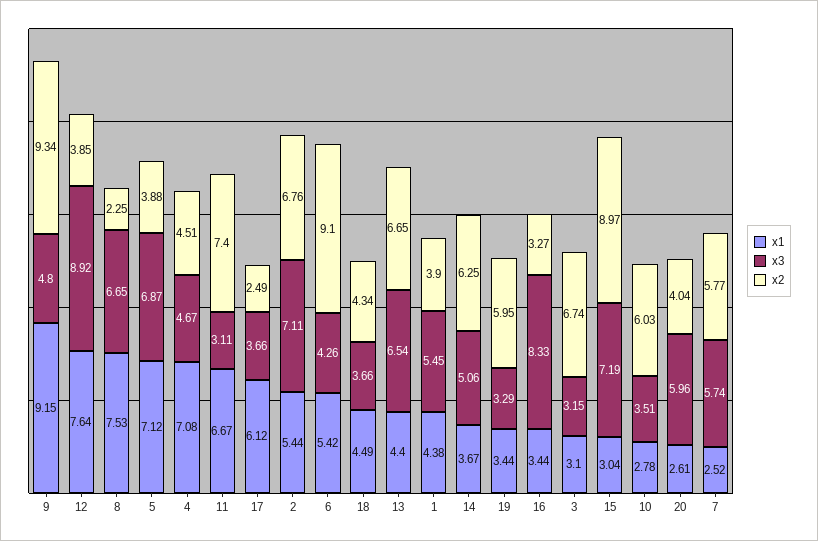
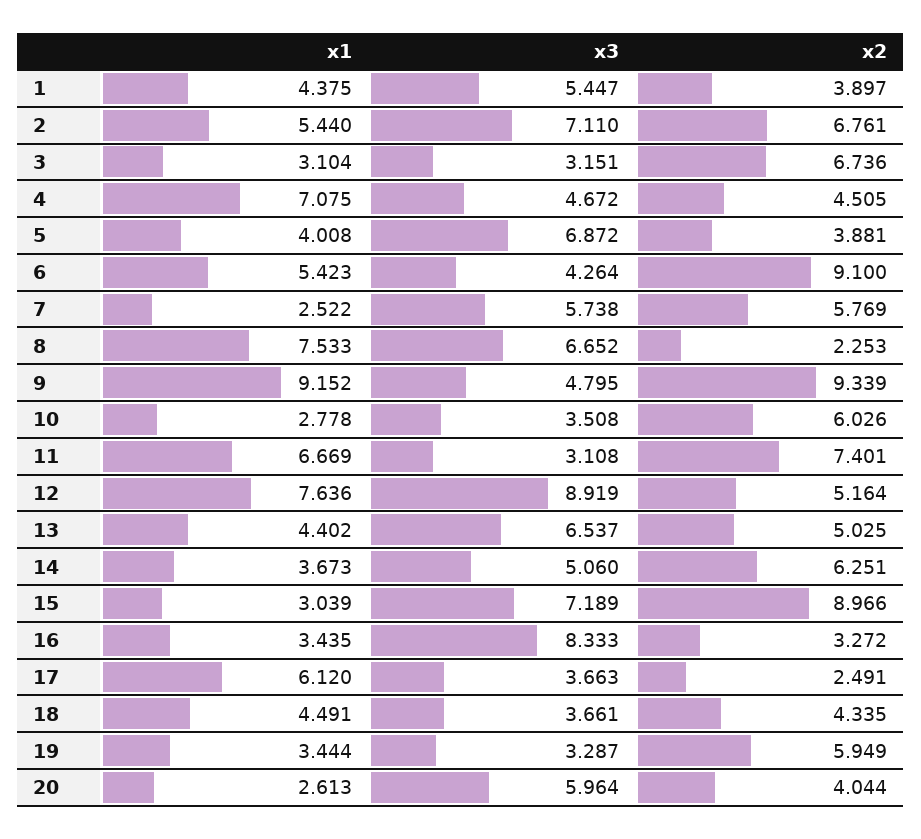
x2, 12: 3.85 -> 5.164
x1, 5: 7.12 -> 4.008
x2, 13: 6.65 -> 5.025

